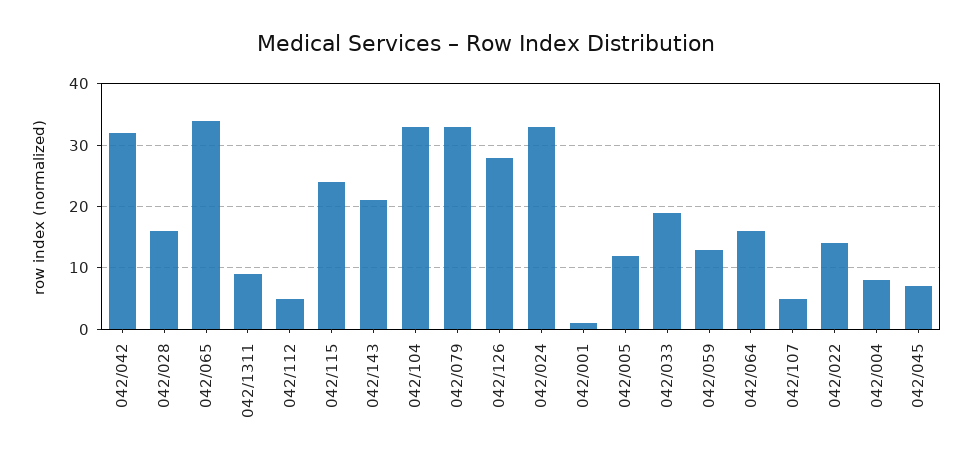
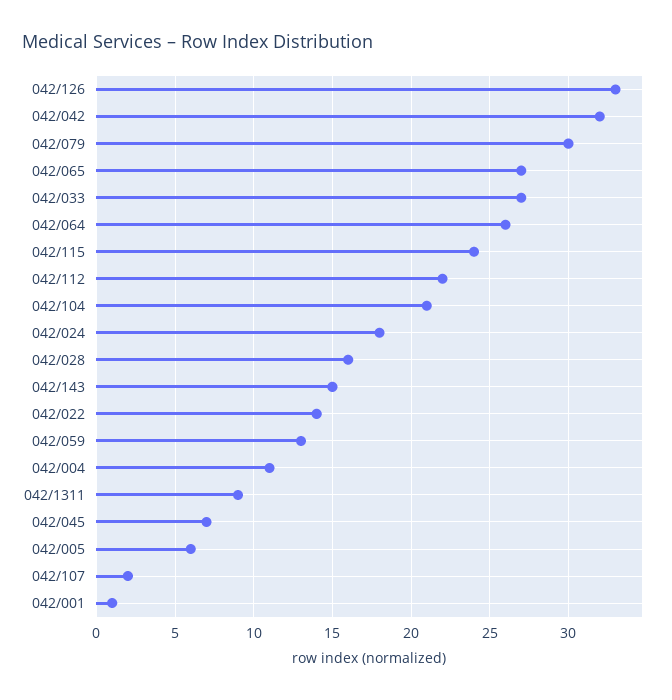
042/065: 34 -> 27
042/112: 5 -> 22
042/143: 21 -> 15
042/104: 33 -> 21
042/079: 33 -> 30
042/126: 28 -> 33
042/024: 33 -> 18
042/005: 12 -> 6
042/033: 19 -> 27
042/064: 16 -> 26
042/107: 5 -> 2
042/004: 8 -> 11

